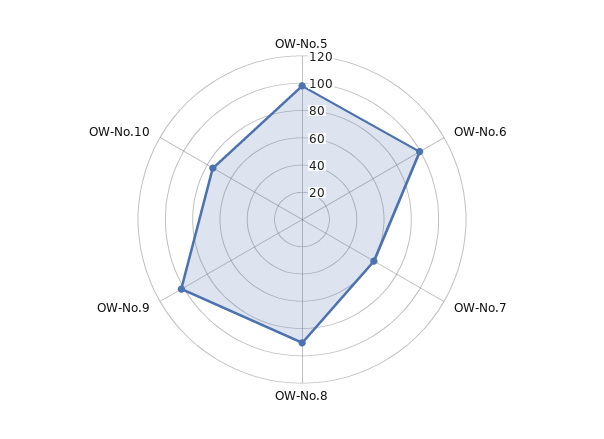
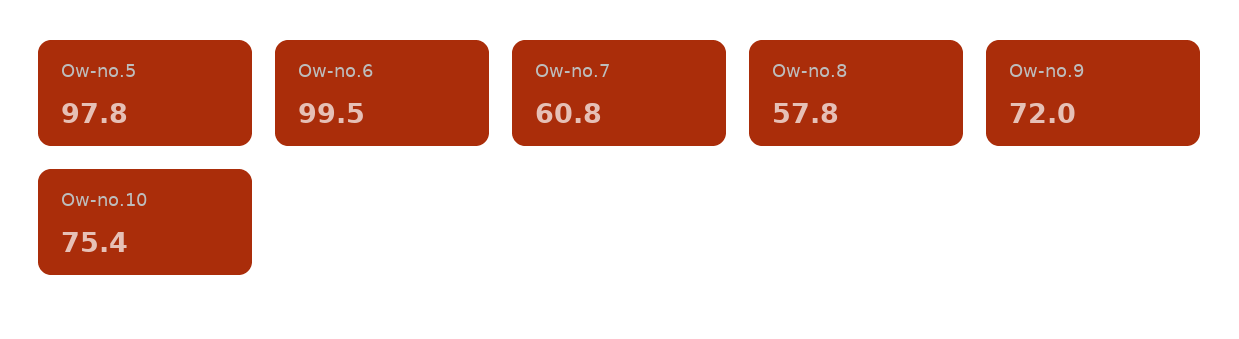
OW-No.8: 90 -> 57.8
OW-No.9: 100 -> 72

